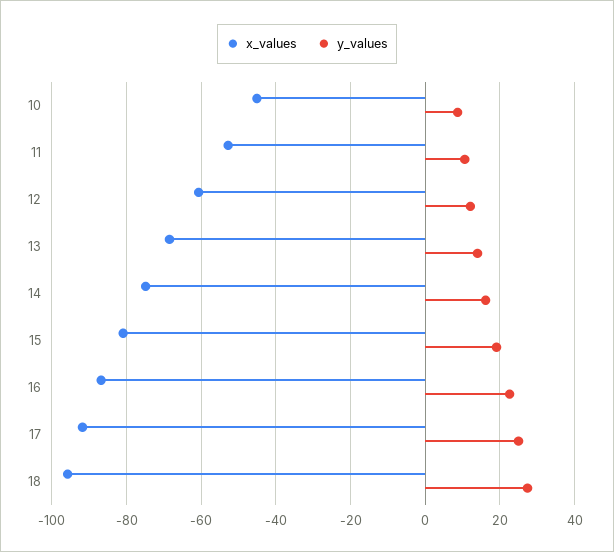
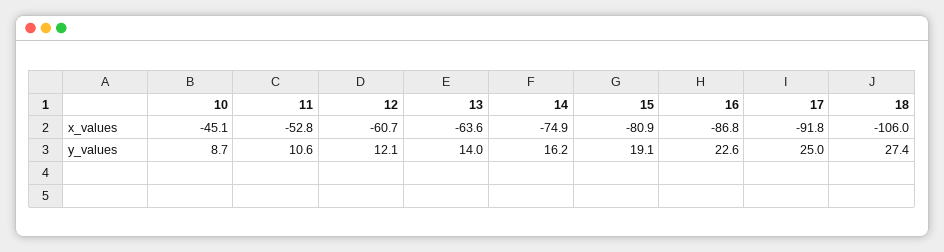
x_values, 13: -68 -> -63.6
x_values, 18: -96 -> -106

